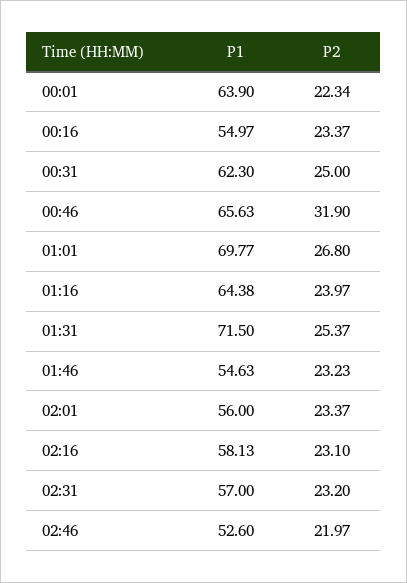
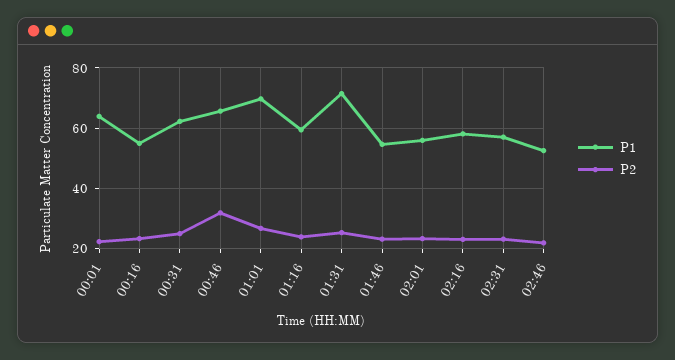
P1, 01:16: 64.38 -> 60

